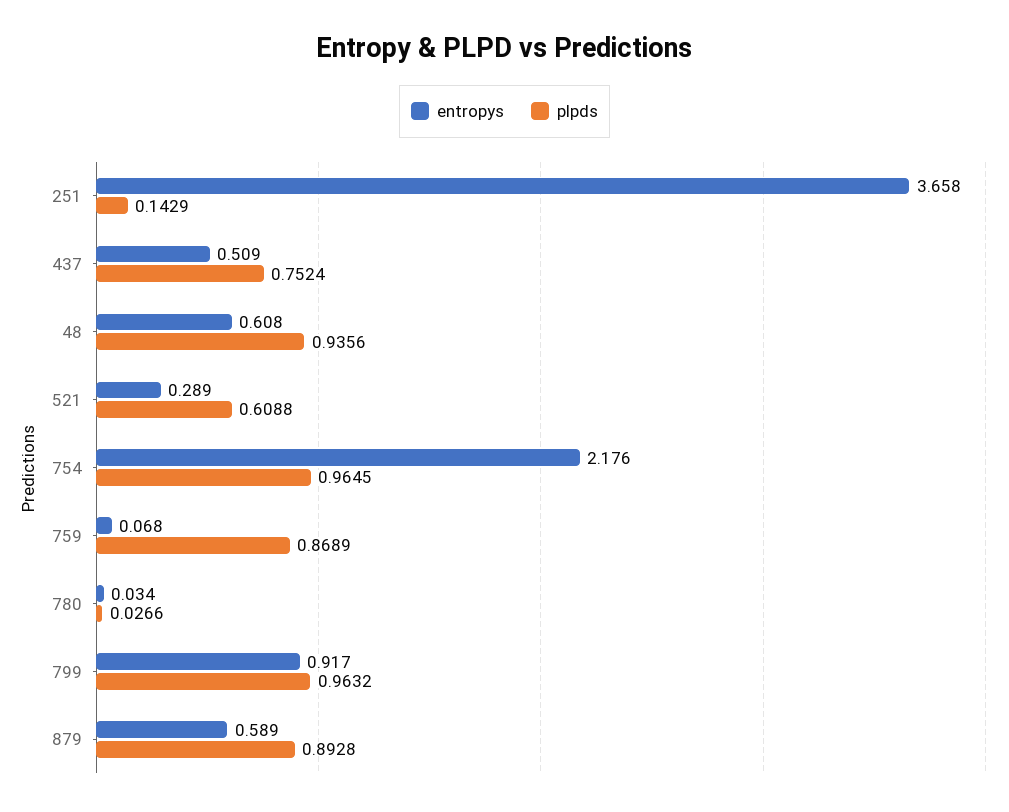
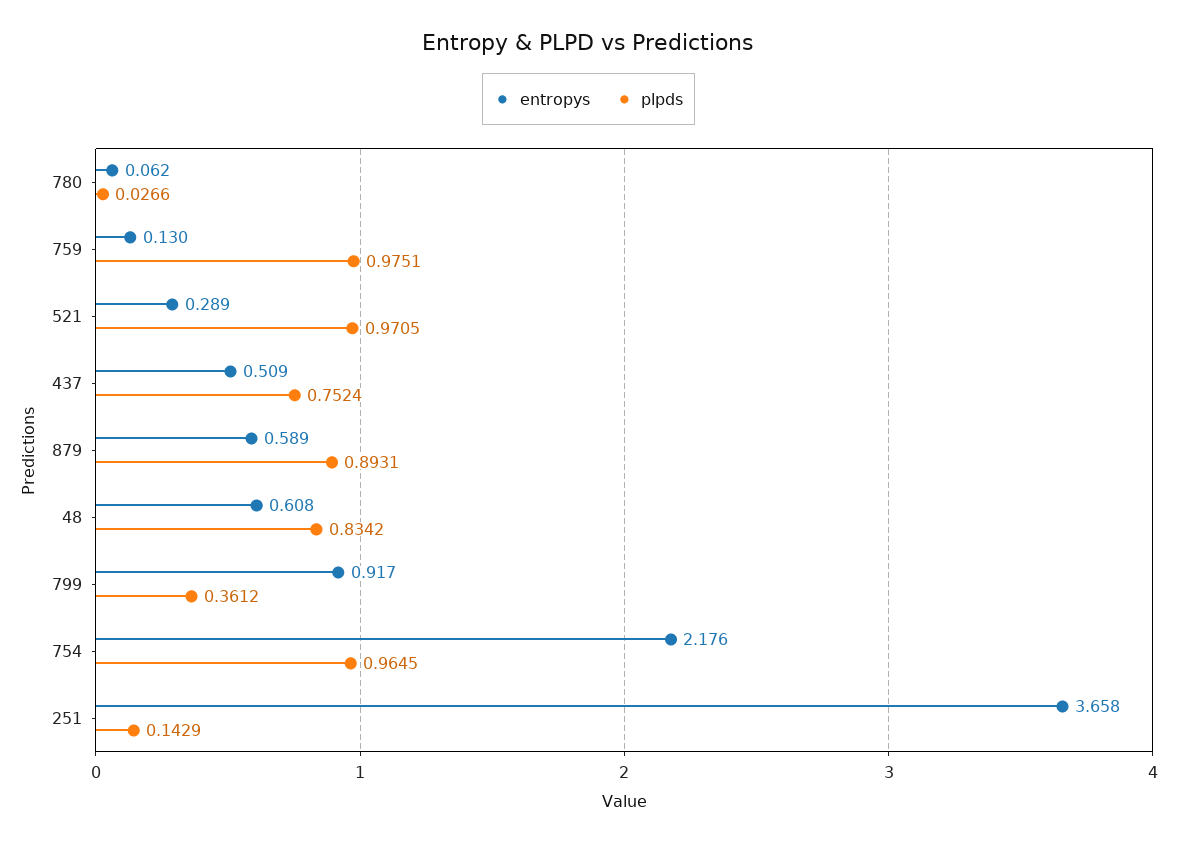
plpds, 48: 0.9356 -> 0.8342
plpds, 521: 0.6088 -> 0.9705
entropys, 759: 0.068 -> 0.13
plpds, 759: 0.8689 -> 0.9751
entropys, 780: 0.034 -> 0.062
plpds, 799: 0.9632 -> 0.3612
plpds, 879: 0.8928 -> 0.8931

